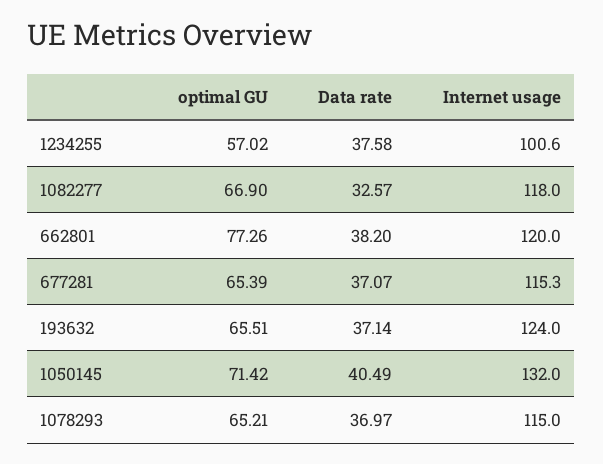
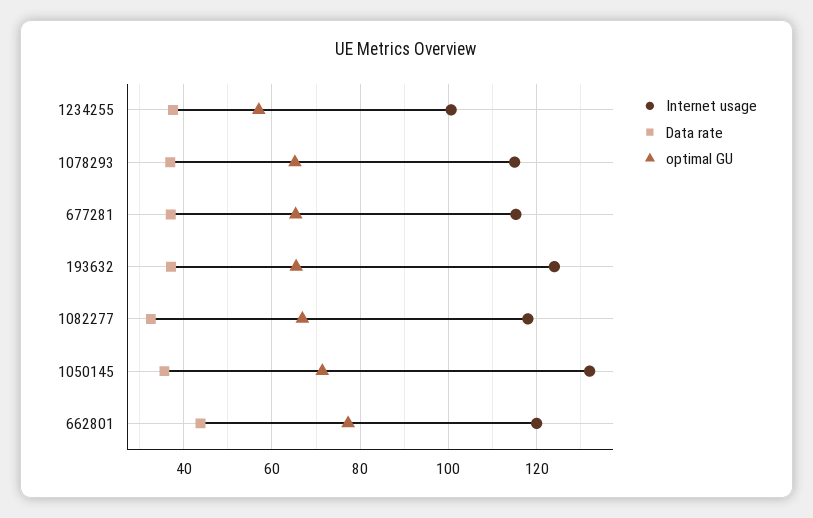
Data rate, 662801: 38.2 -> 44
Data rate, 1050145: 40.49 -> 36

